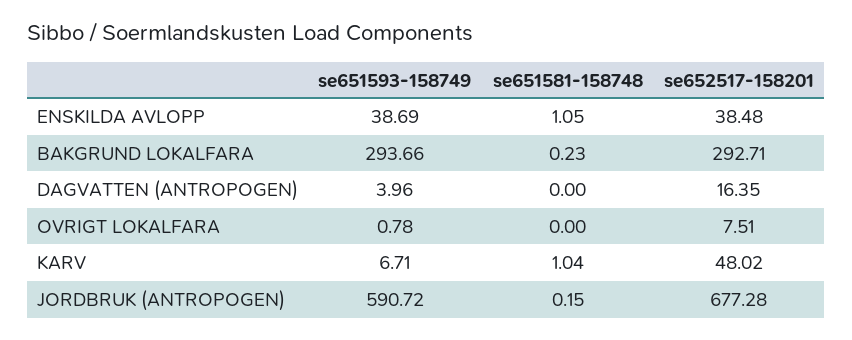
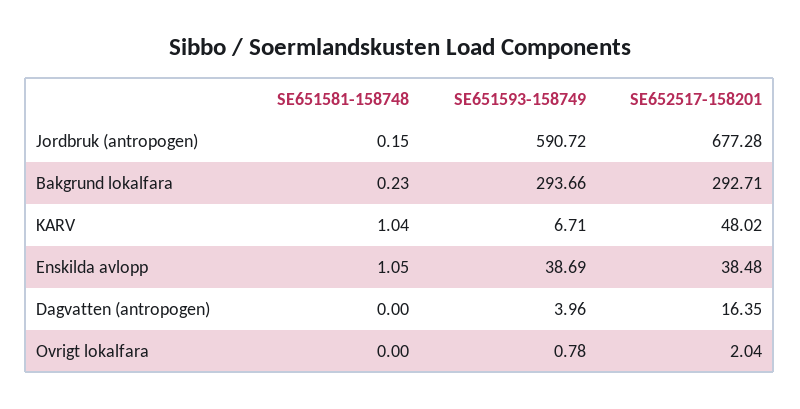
se652517-158201, OVRIGT LOKALFARA: 7.51 -> 2.04

